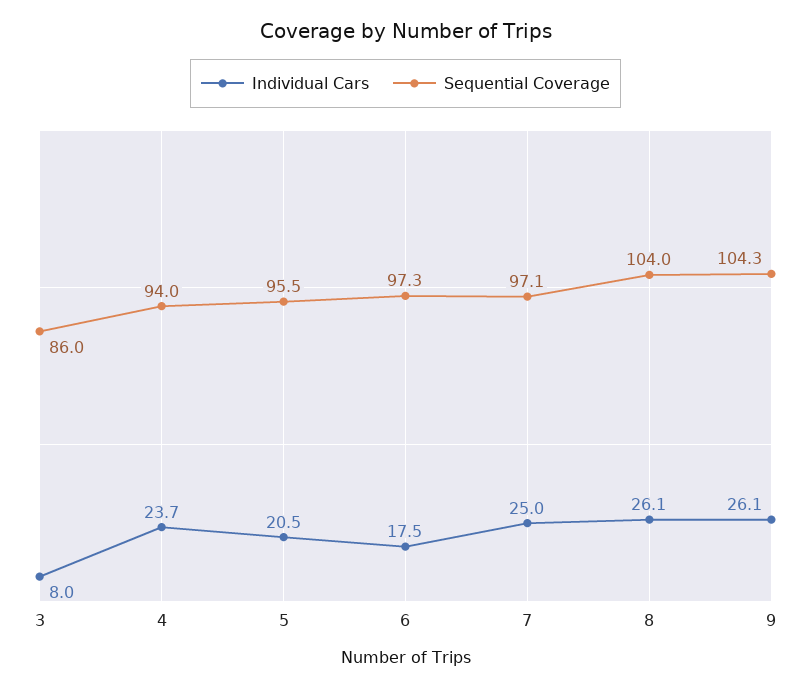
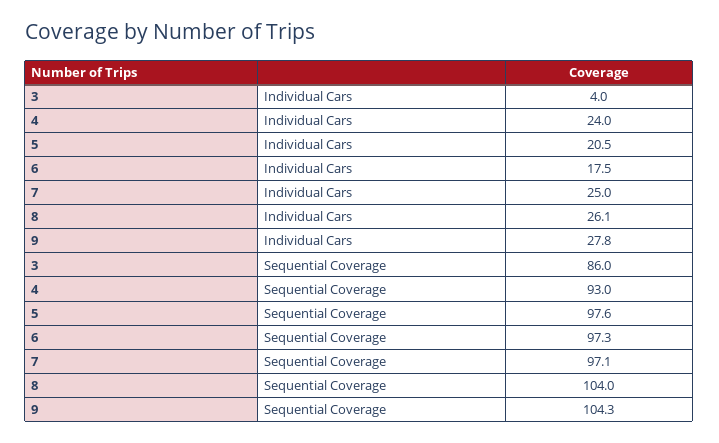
Individual Cars, 3: 8 -> 4
Individual Cars, 4: 23.7 -> 24
Sequential Coverage, 4: 94 -> 93
Sequential Coverage, 5: 95.5 -> 97.6
Individual Cars, 9: 26.1 -> 27.8

